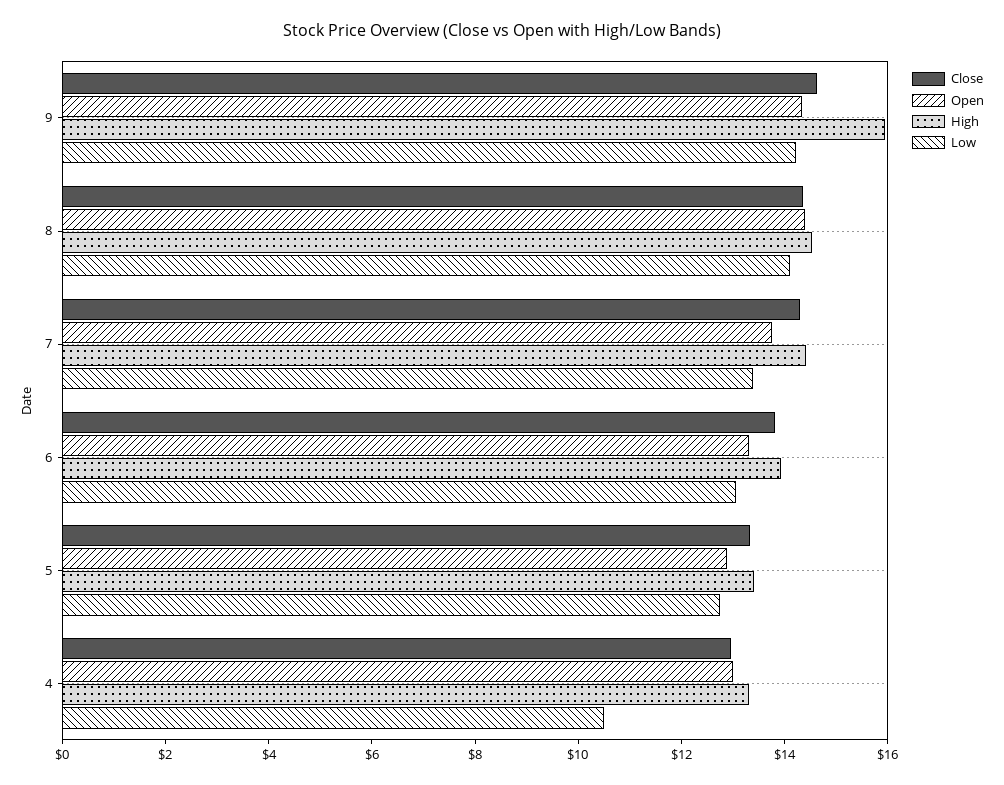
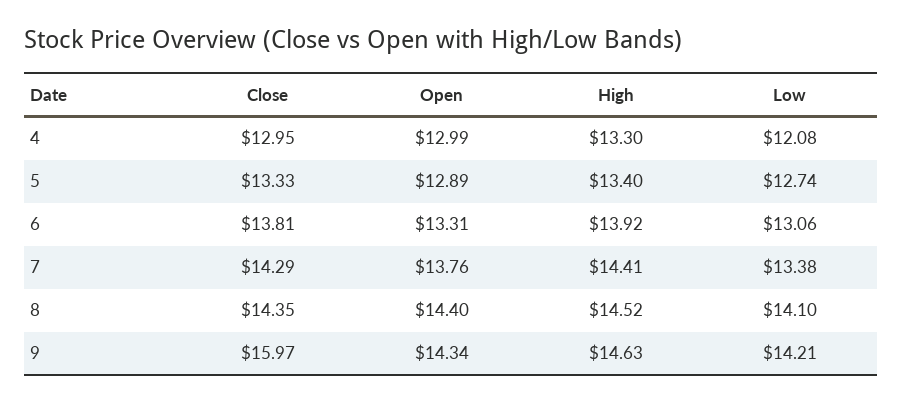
Close, 9: 14.5 -> 15.97
High, 9: 16 -> 14.63
Low, 4: 10.5 -> 12.08

